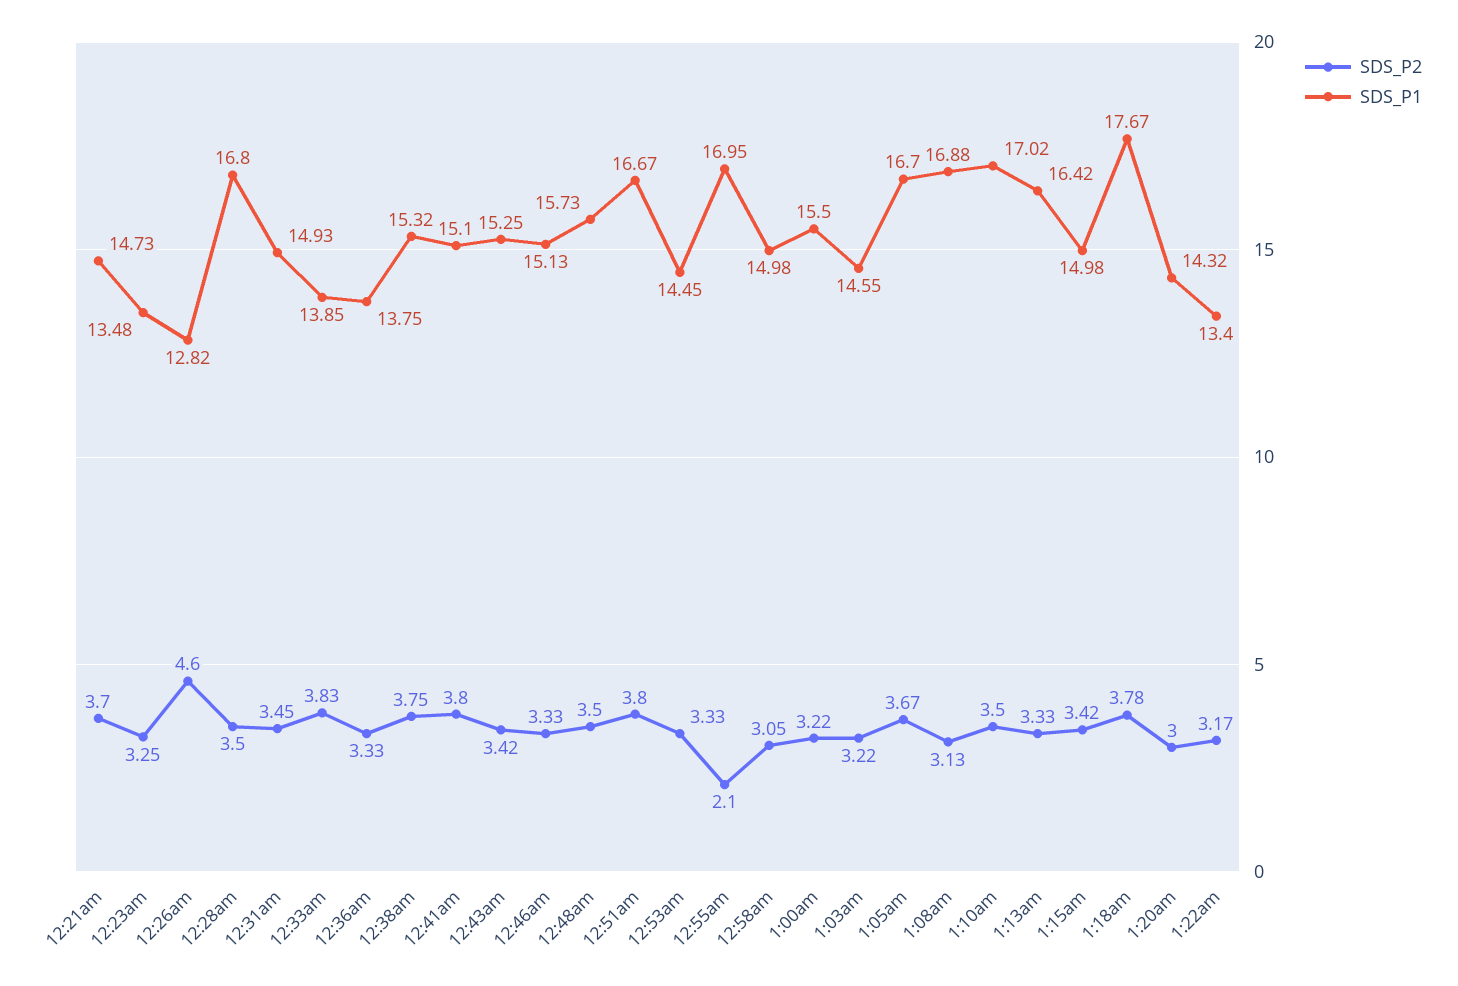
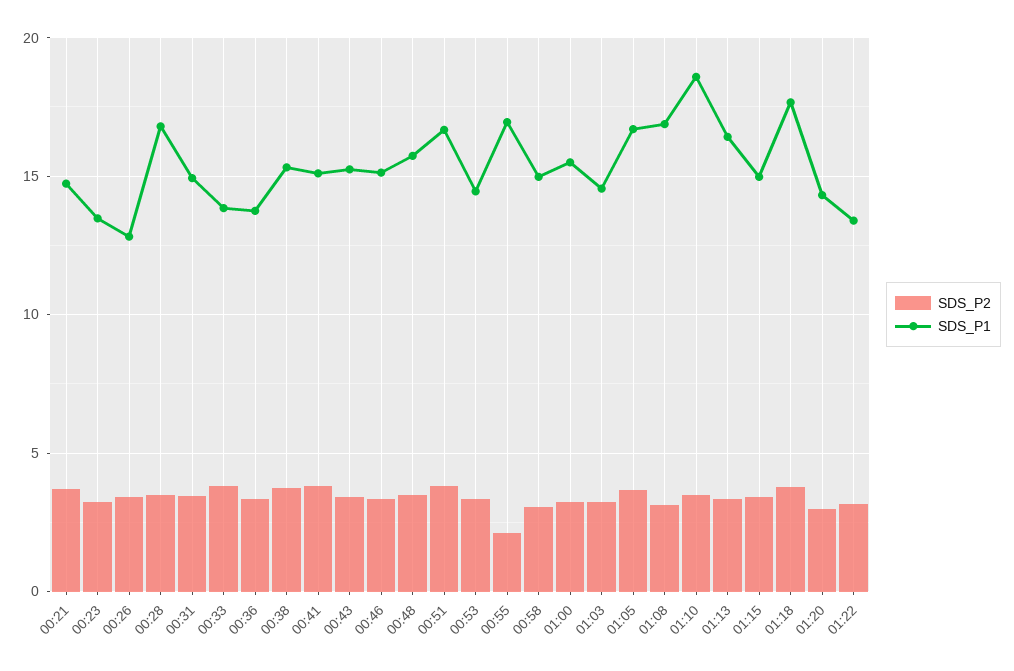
SDS_P2, 12:26am: 4.6 -> 3.5
SDS_P1, 1:10am: 17.02 -> 18.5

